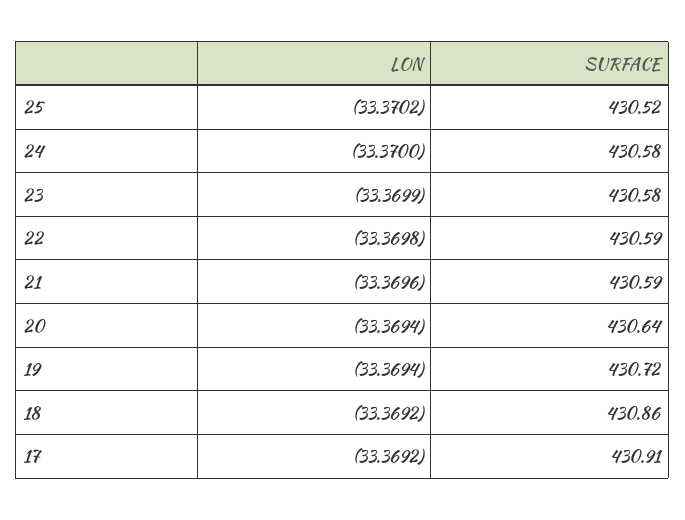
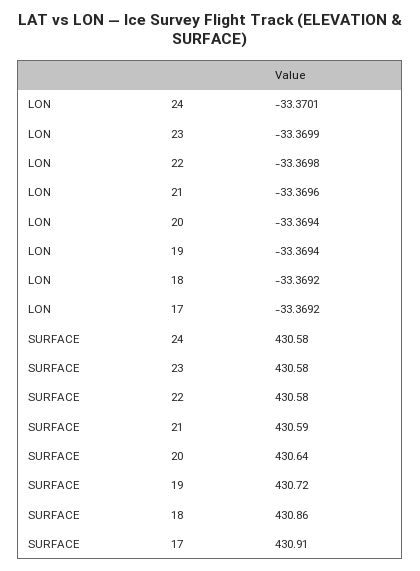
LON, 25: -33.3702 -> none
SURFACE, 25: 430.52 -> none
LON, 24: -33.37 -> -33.3701
SURFACE, 22: 430.59 -> 430.58

